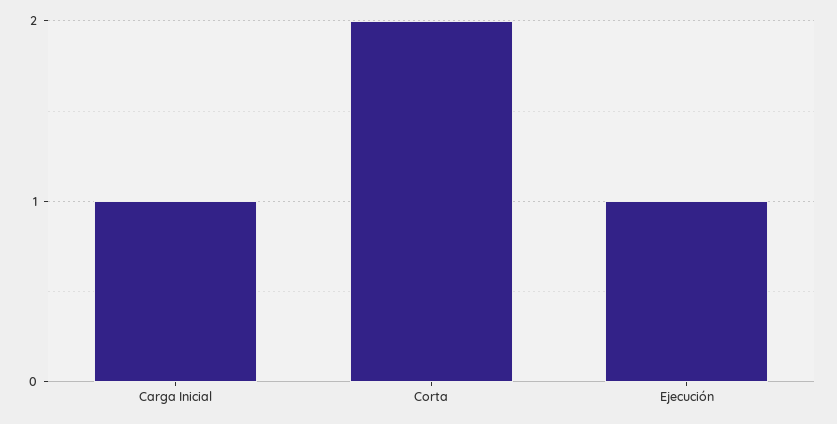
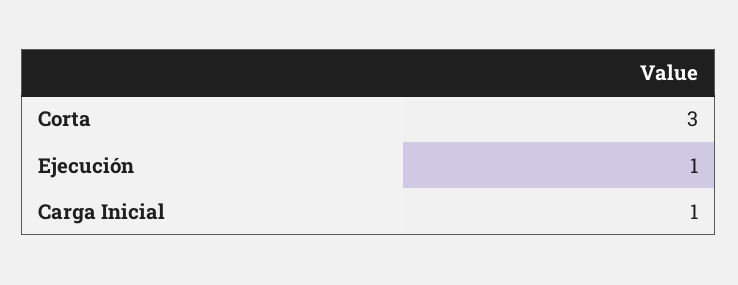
Corta: 2 -> 3

